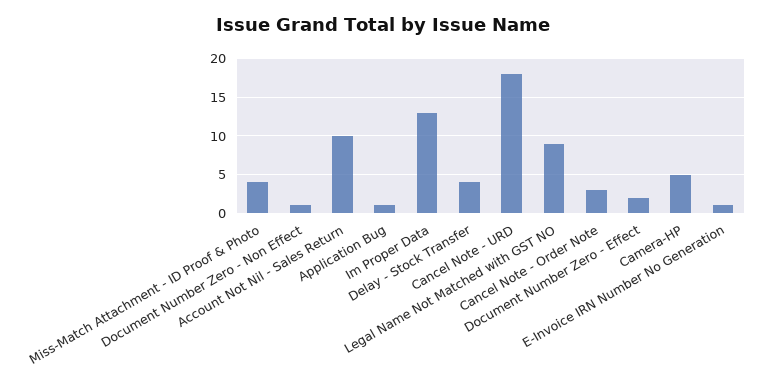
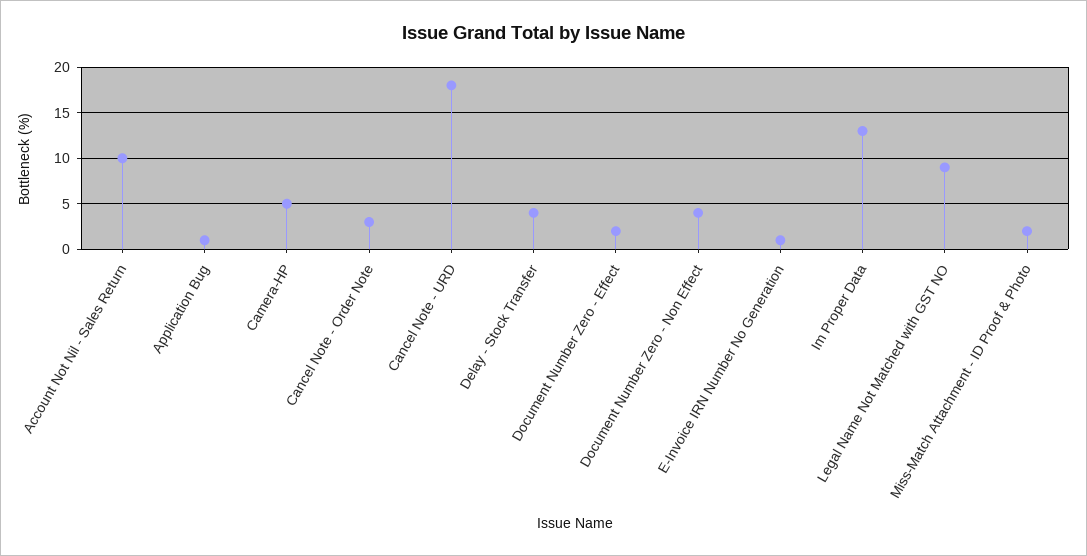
Miss-Match Attachment - ID Proof & Photo: 4 -> 2
Document Number Zero - Non Effect: 1 -> 4

